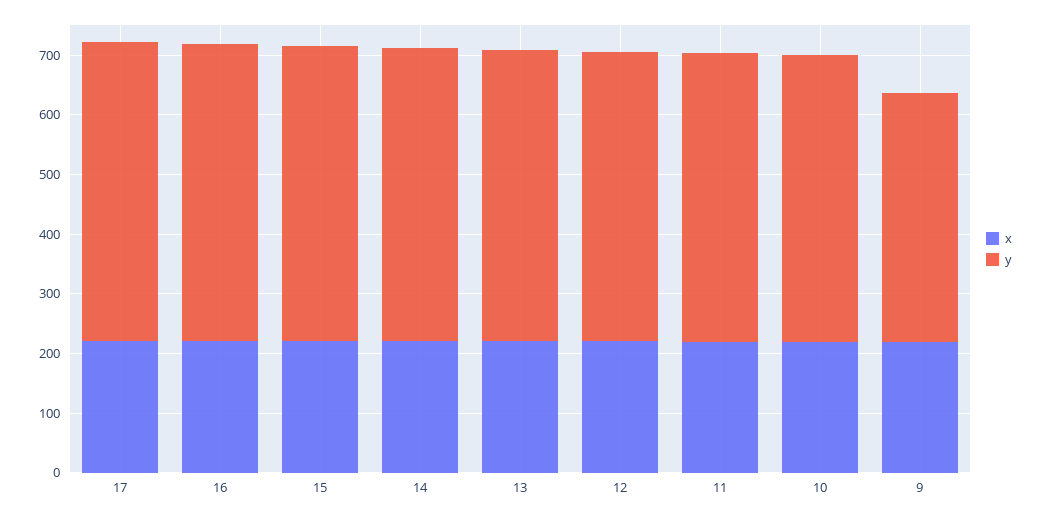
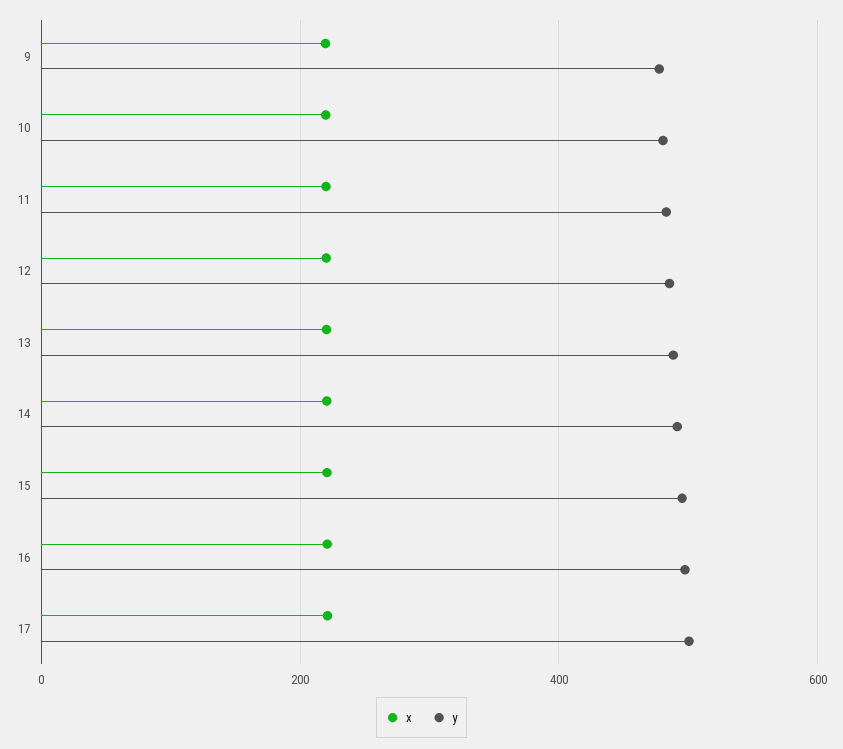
y, 9: 420 -> 480

